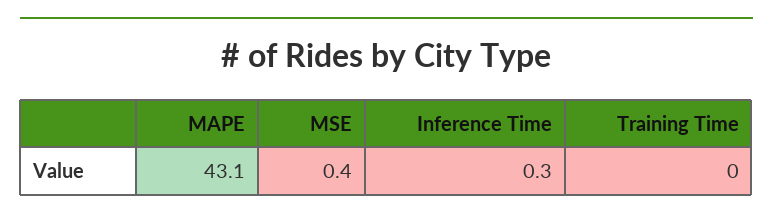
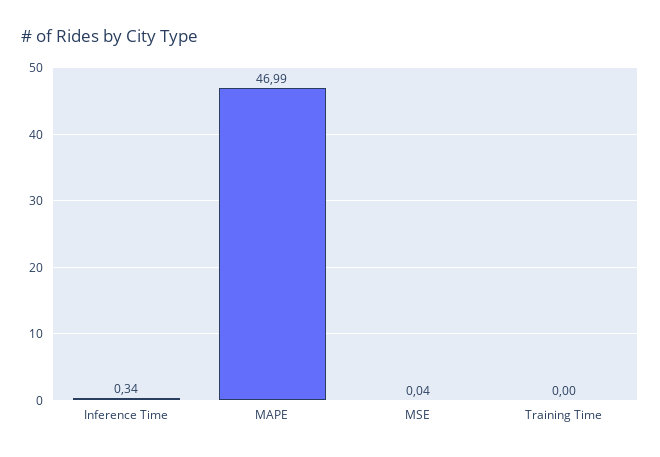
MAPE: 43.1 -> 46.99
MSE: 0.4 -> 0.04

